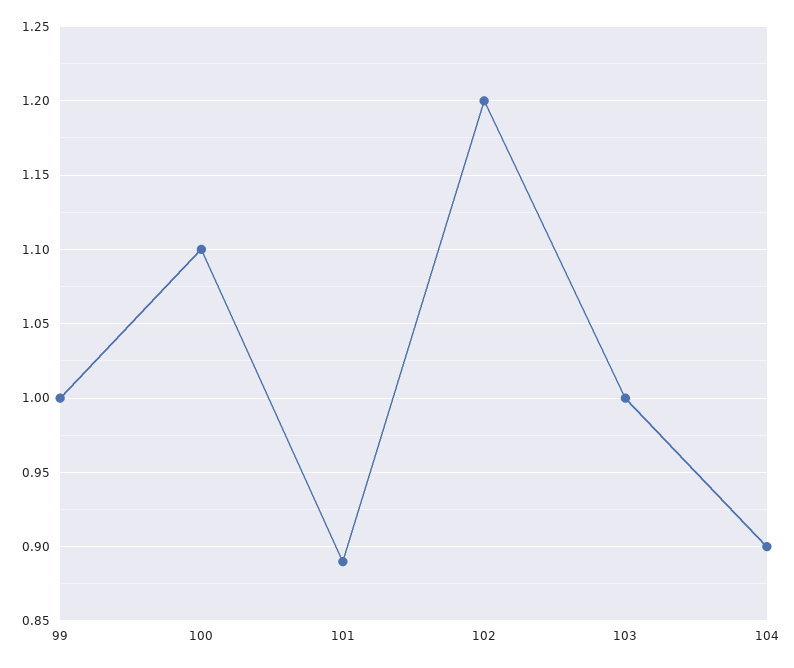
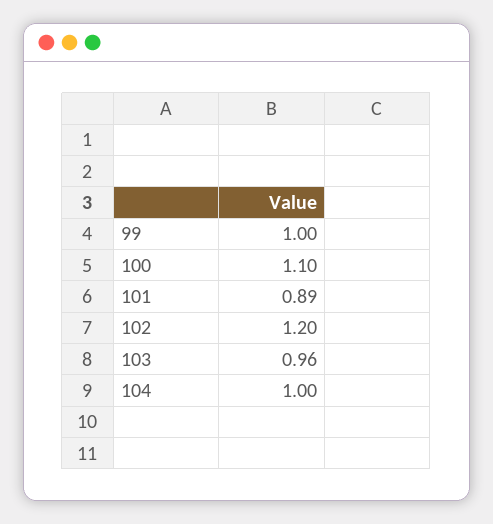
103: 1 -> 0.96
104: 0.9 -> 1

